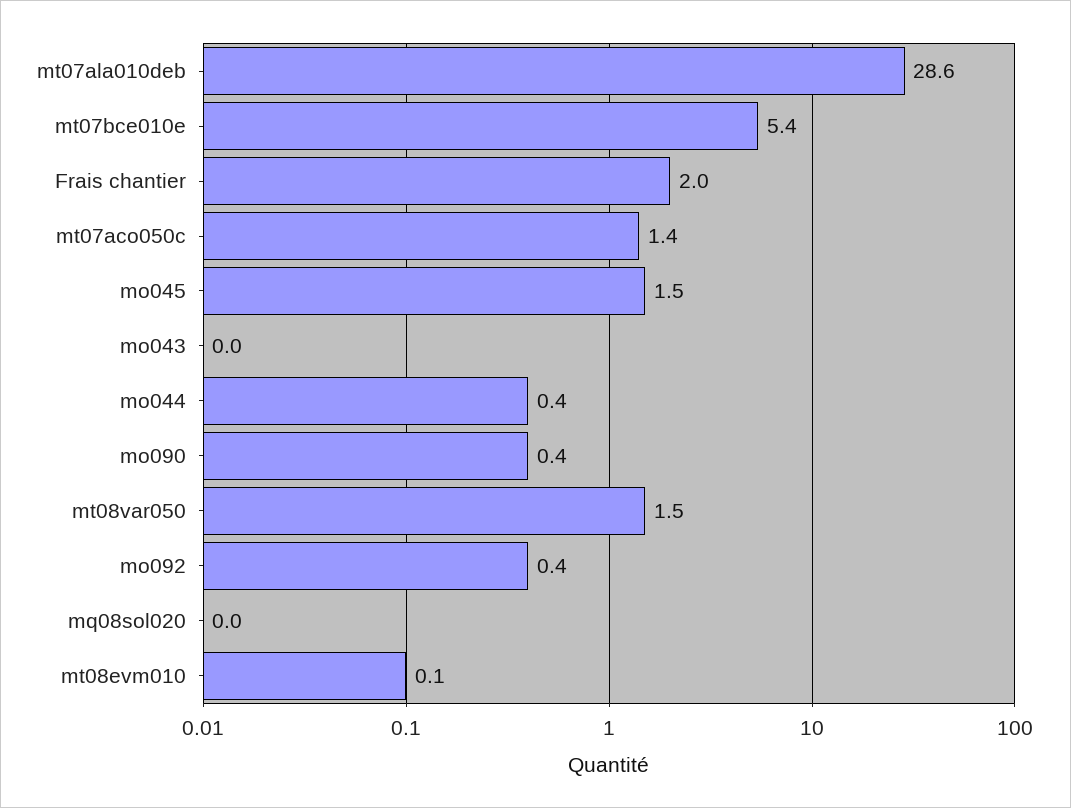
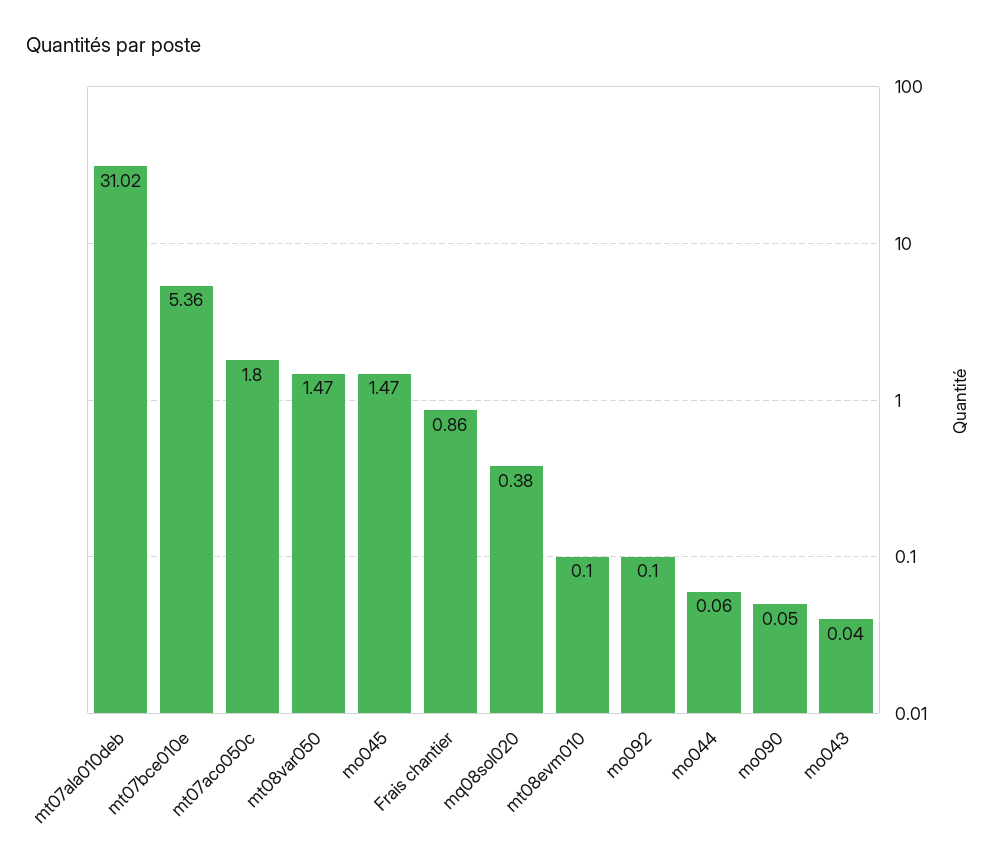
mt07ala010deb: 28.6 -> 31.02
Frais chantier: 2 -> 0.86
mt07aco050c: 1.4 -> 1.8
mo044: 0.4 -> 0.06
mo090: 0.4 -> 0.05
mo092: 0.4 -> 0.1
mq08sol020: 0 -> 0.38

